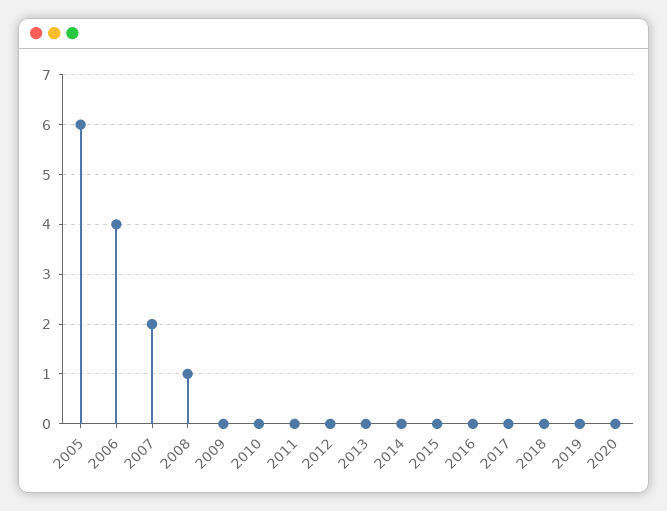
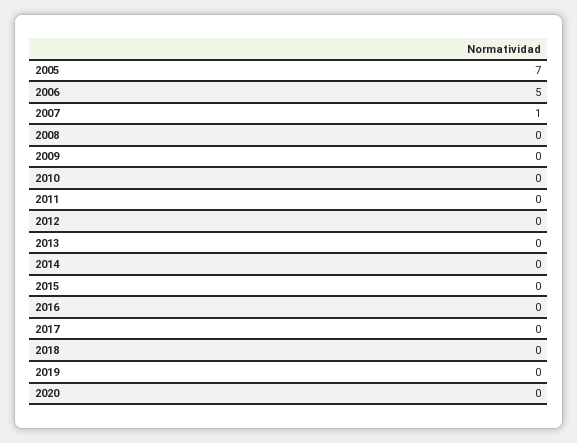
2005: 6 -> 7
2006: 4 -> 5
2007: 2 -> 1
2008: 1 -> 0

